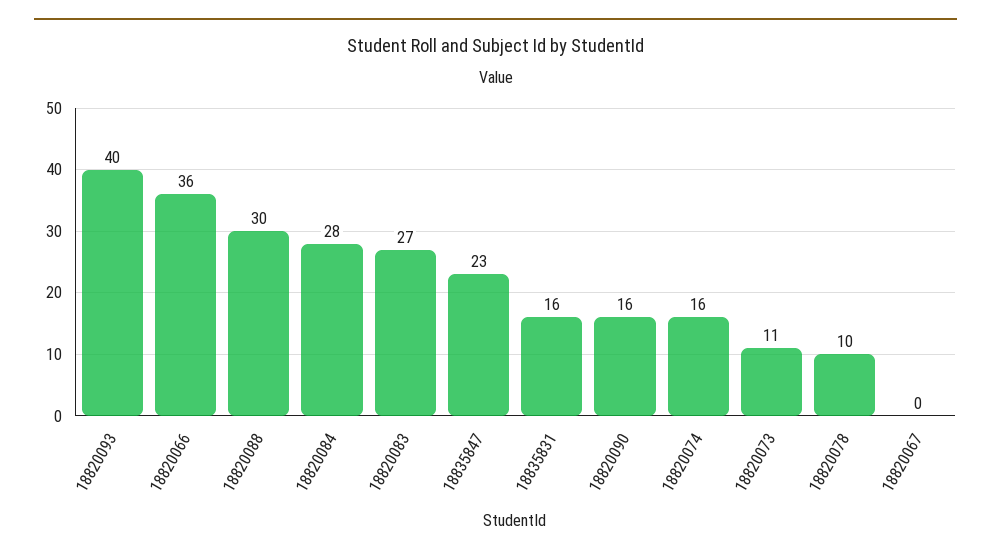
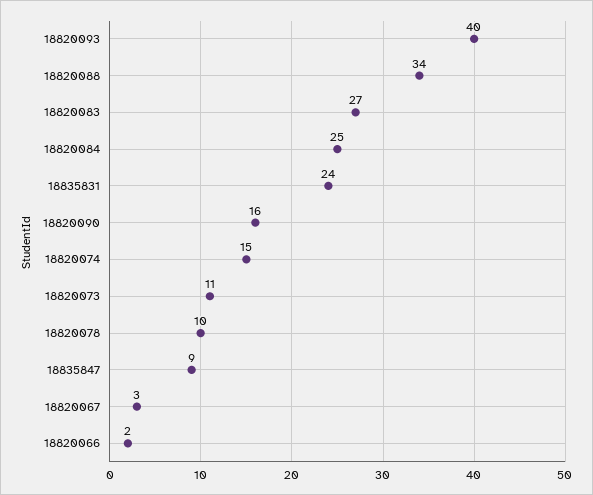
18820066: 36 -> 2
18820088: 30 -> 34
18820084: 28 -> 25
18835847: 23 -> 9
18835831: 16 -> 24
18820074: 16 -> 15
18820067: 0 -> 3

